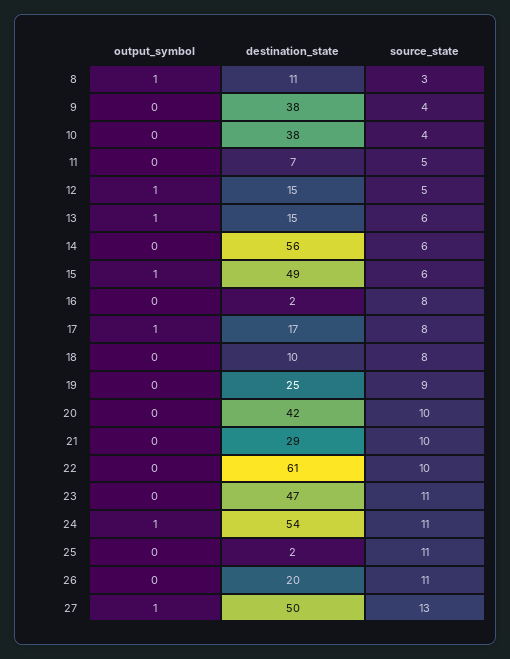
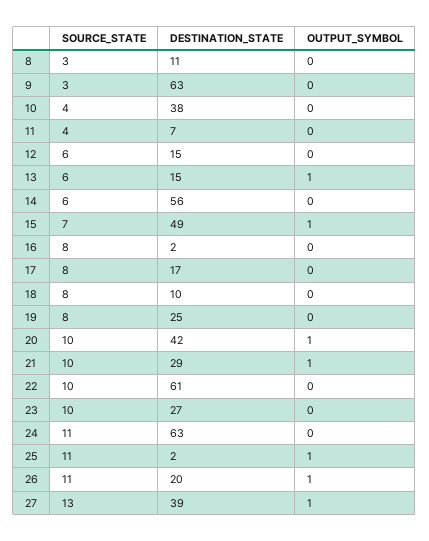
output_symbol, 8: 1 -> 0
destination_state, 9: 38 -> 63
source_state, 9: 4 -> 3
source_state, 11: 5 -> 4
output_symbol, 12: 1 -> 0
source_state, 12: 5 -> 6
source_state, 15: 6 -> 7
output_symbol, 17: 1 -> 0
source_state, 19: 9 -> 8
output_symbol, 20: 0 -> 1
output_symbol, 21: 0 -> 1
destination_state, 23: 47 -> 27
source_state, 23: 11 -> 10
output_symbol, 24: 1 -> 0
destination_state, 24: 54 -> 63
output_symbol, 25: 0 -> 1
output_symbol, 26: 0 -> 1
destination_state, 27: 50 -> 39

